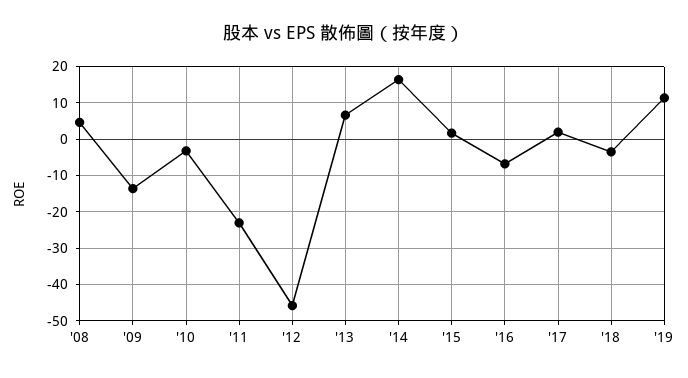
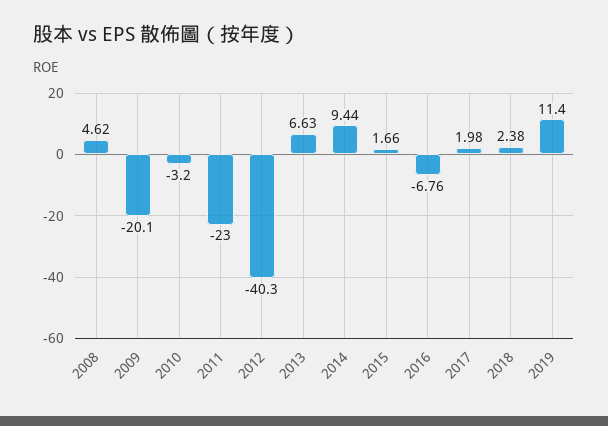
'09: -14 -> -20.1
'12: -46 -> -40.3
'14: 16 -> 9.44
'18: -4 -> 2.38

